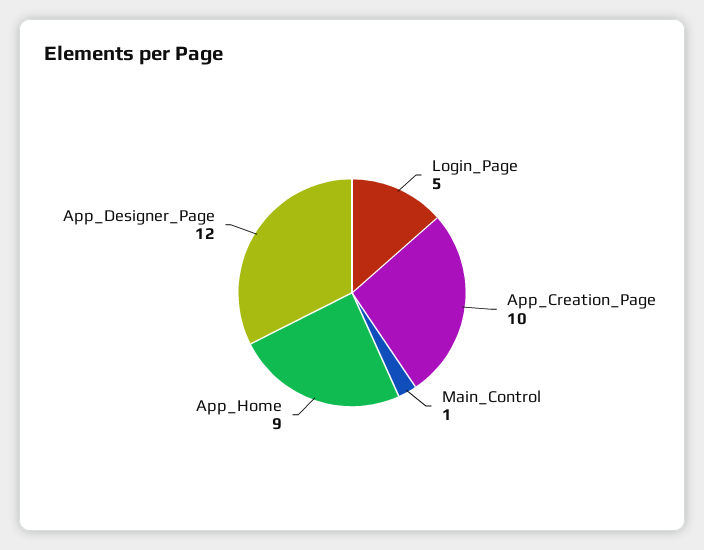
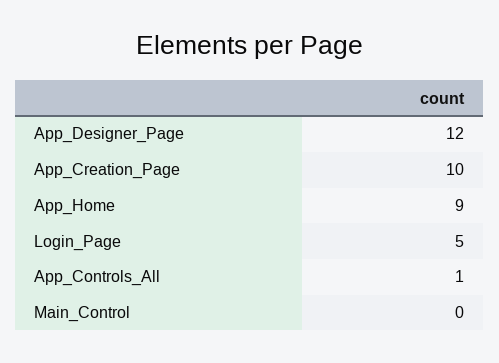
Main_Control: 1 -> 0
App_Controls_All: none -> 1

